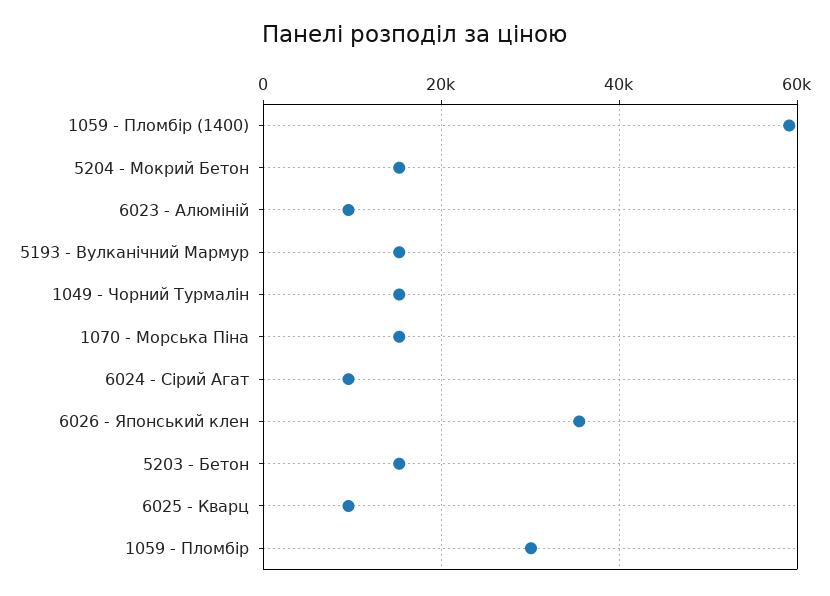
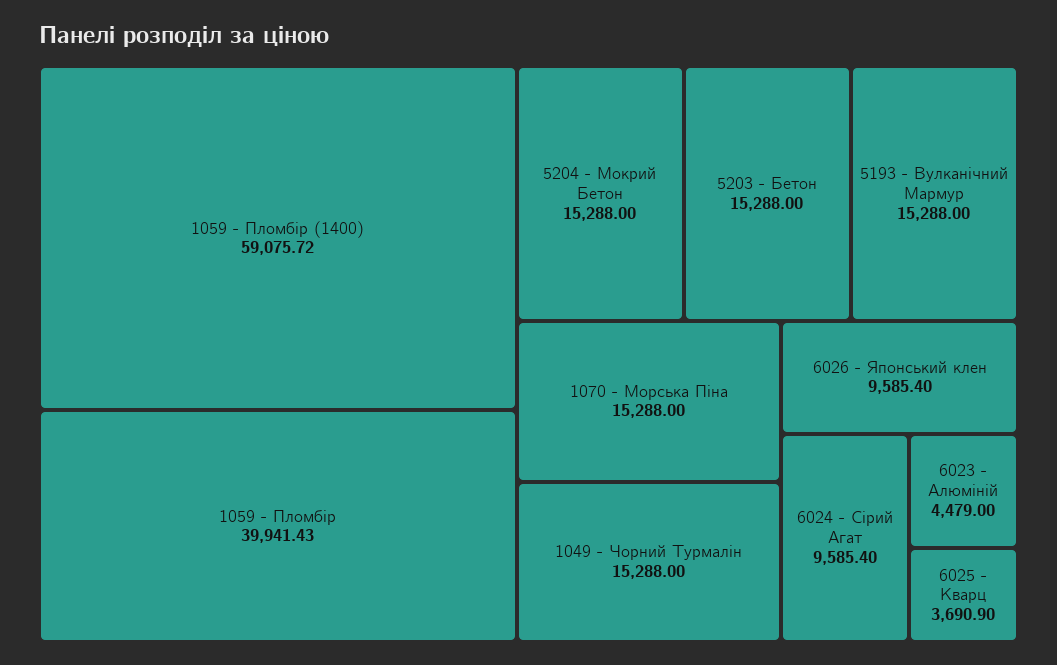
6023 - Алюміній: 10000 -> 4479
6026 - Японський клен: 36000 -> 9585.4
6025 - Кварц: 10000 -> 3690.9
1059 - Пломбір: 30000 -> 39941.43

